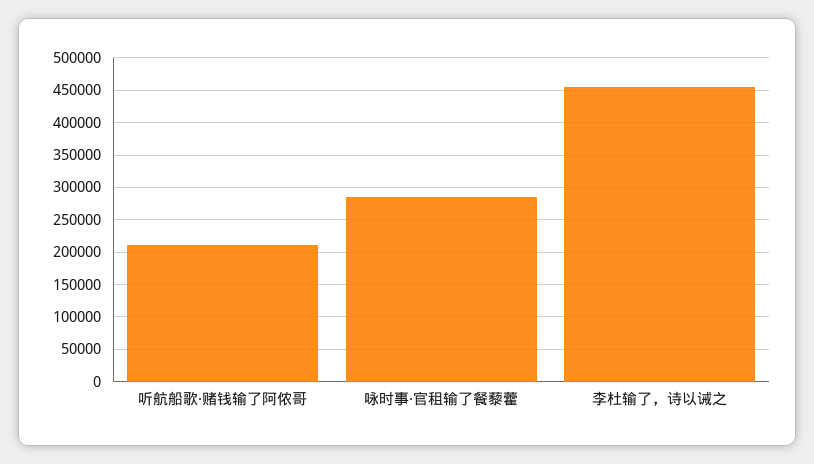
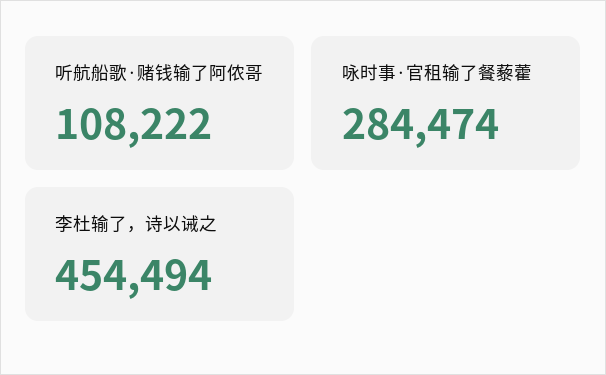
听航船歌·赌钱输了阿侬哥: 210000 -> 108222

